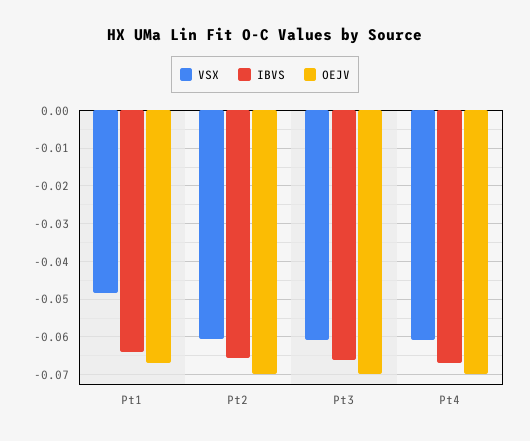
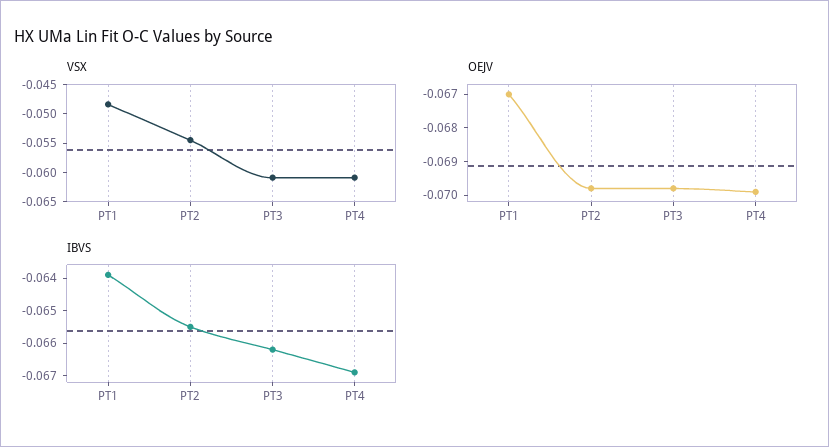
VSX, Pt2: -0.06 -> -0.055

